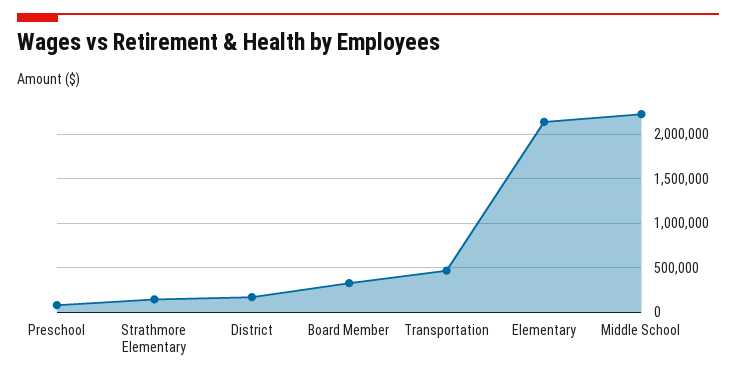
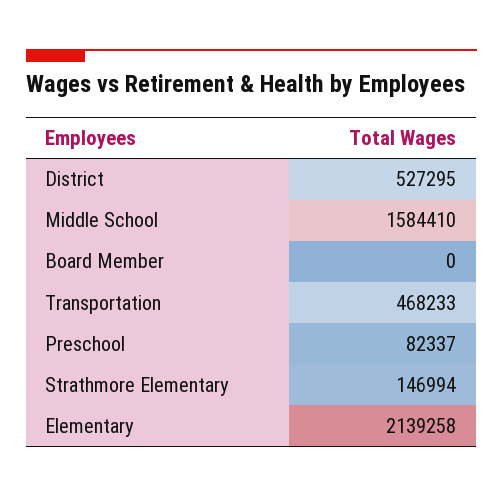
District: 200000 -> 527295
Board Member: 300000 -> 0
Middle School: 2200000 -> 1584410

